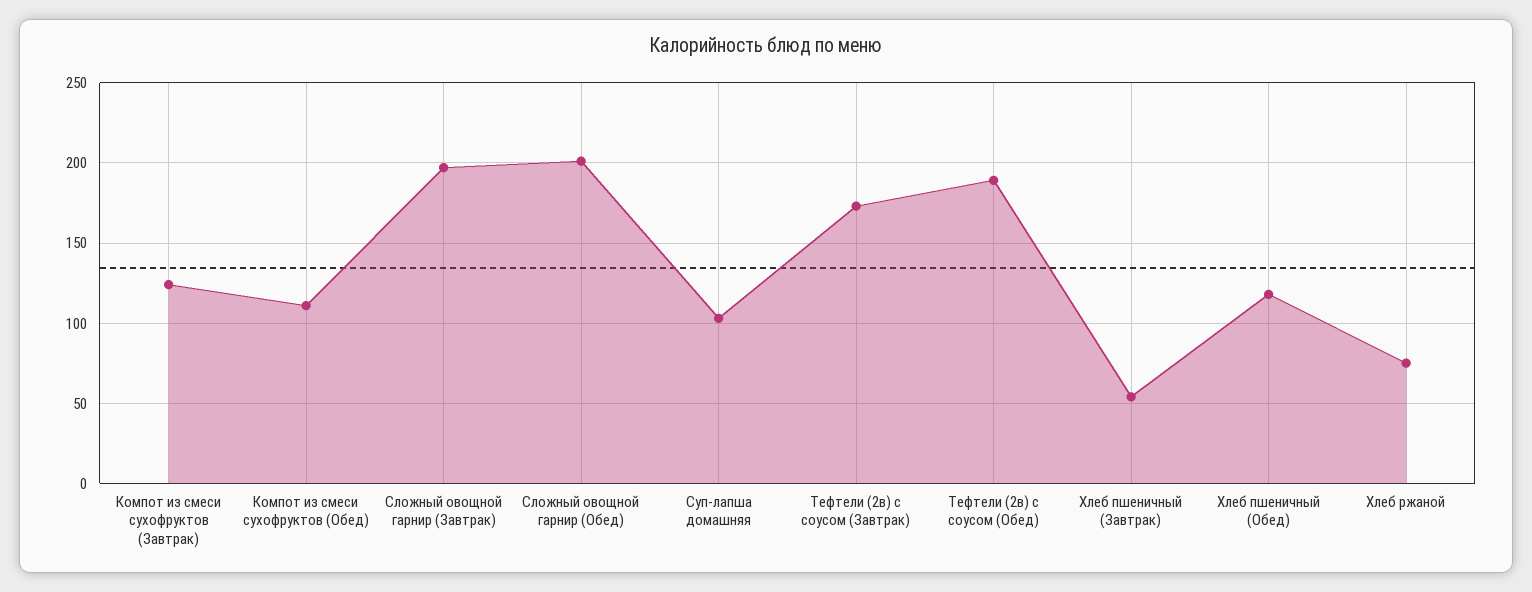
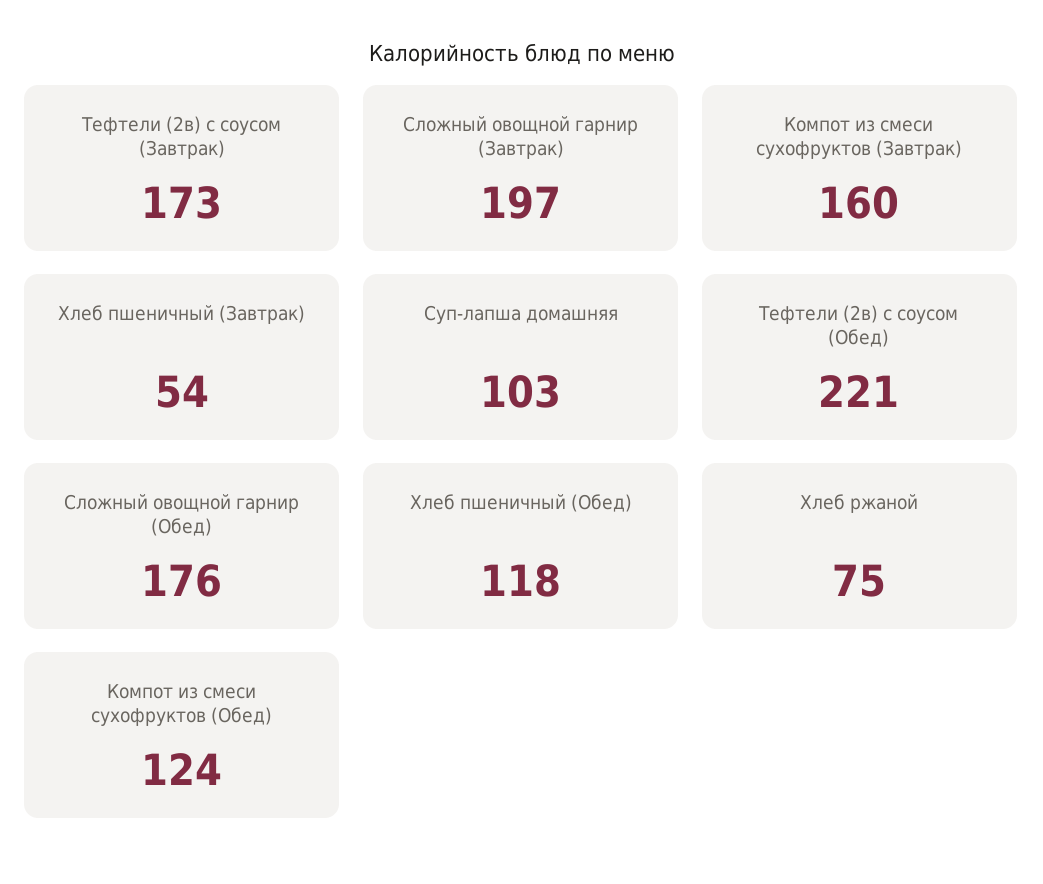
Компот из смеси сухофруктов (Завтрак): 125 -> 160
Компот из смеси сухофруктов (Обед): 110 -> 124
Сложный овощной гарнир (Обед): 200 -> 176
Тефтели (2в) с соусом (Обед): 190 -> 221

